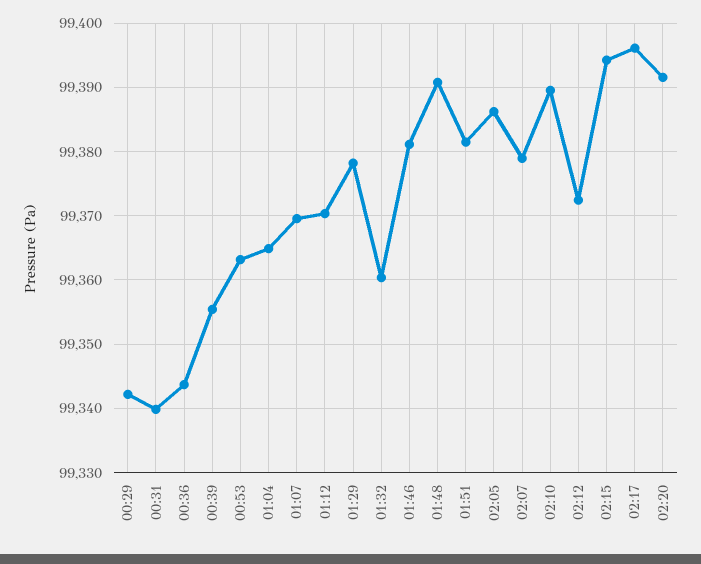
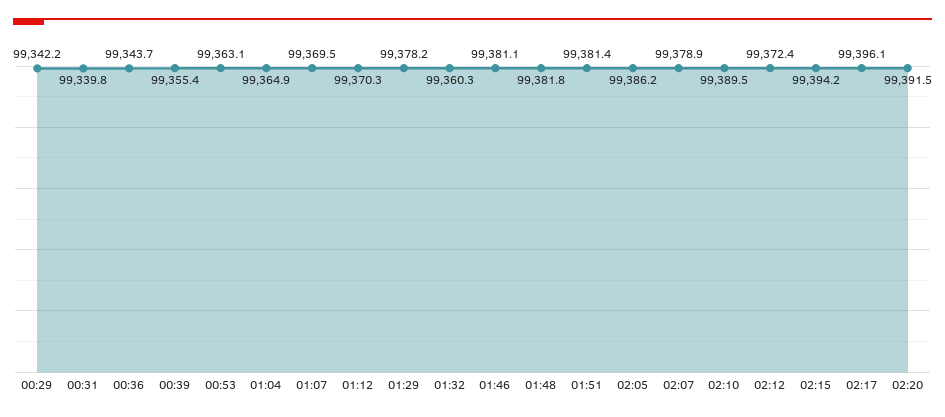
01:48: 99391 -> 99381.8

